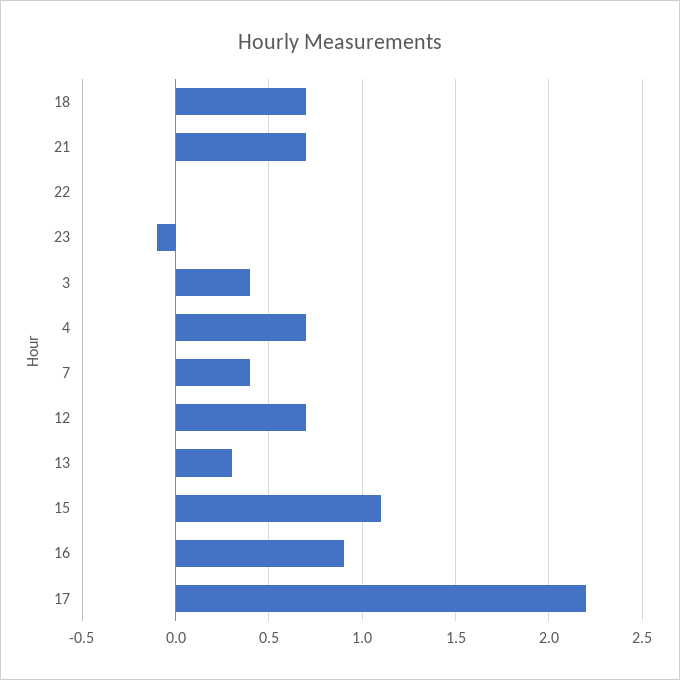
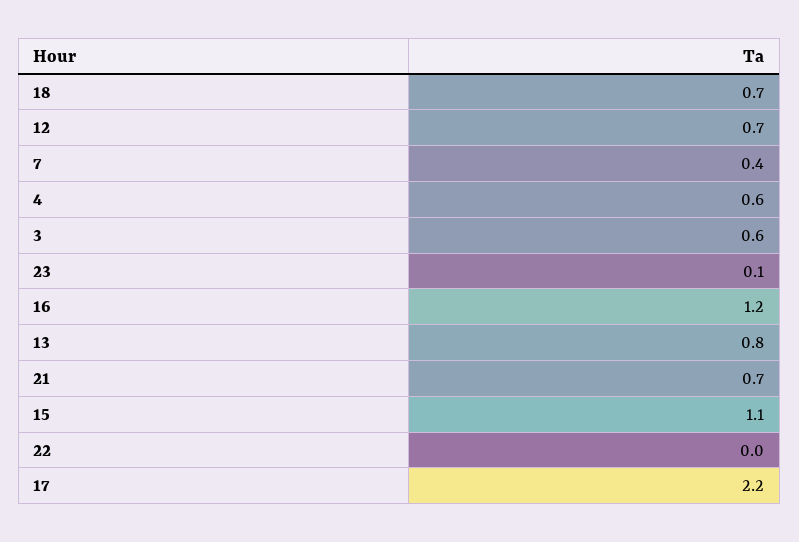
23: -0.1 -> 0.1
3: 0.4 -> 0.6
4: 0.7 -> 0.6
13: 0.3 -> 0.8
16: 0.9 -> 1.2

